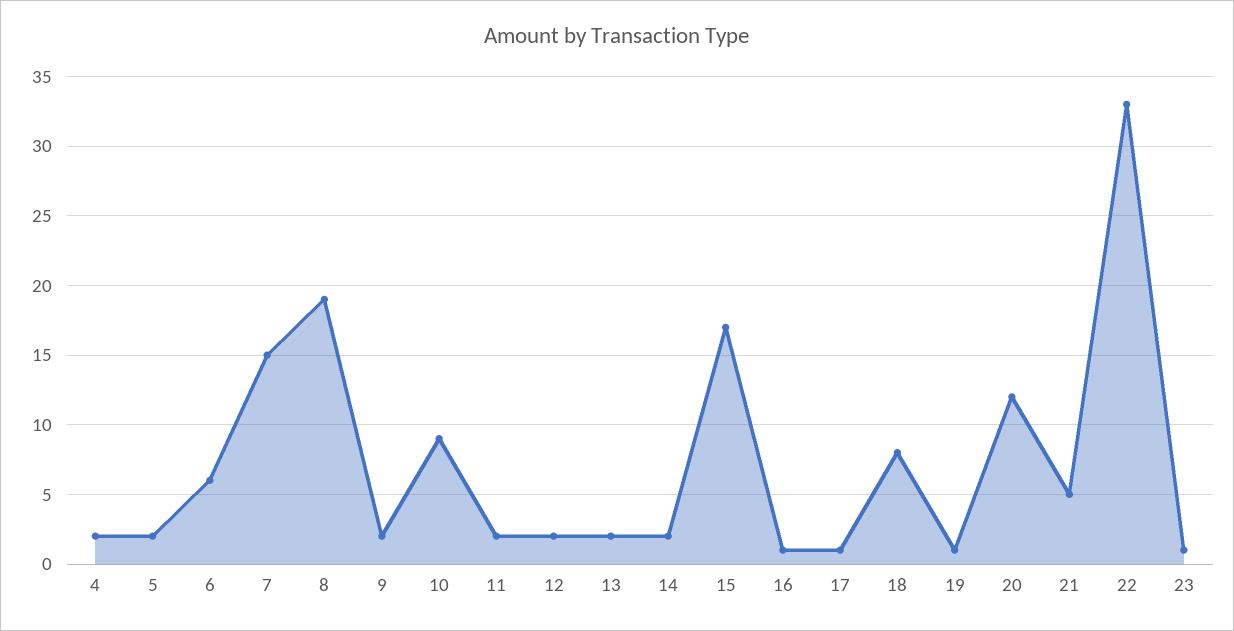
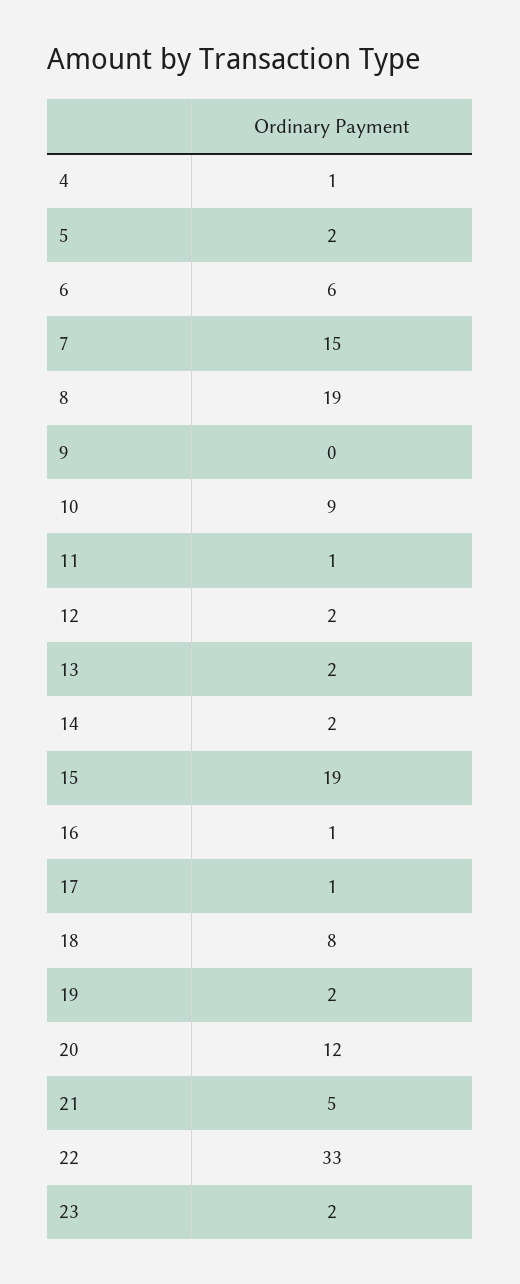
4: 2 -> 1
9: 2 -> 0
11: 2 -> 1
15: 17 -> 19
19: 1 -> 2
23: 1 -> 2

